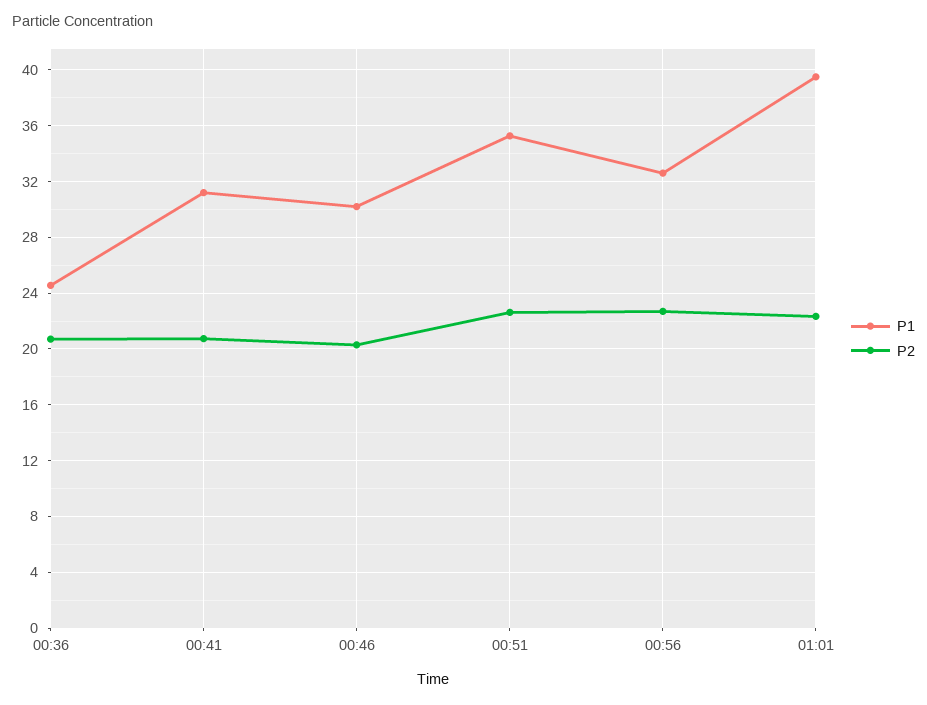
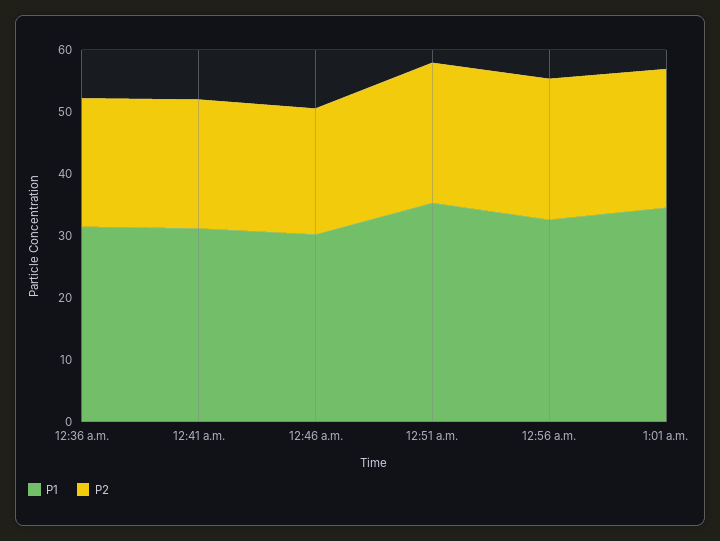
P1, 00:36: 24.5 -> 32
P1, 01:01: 39.5 -> 34

